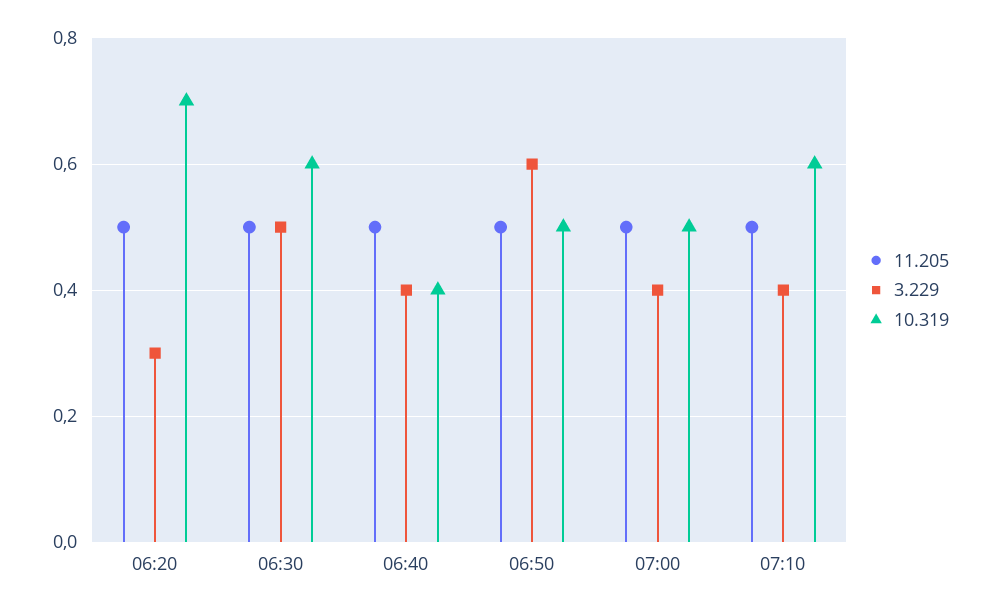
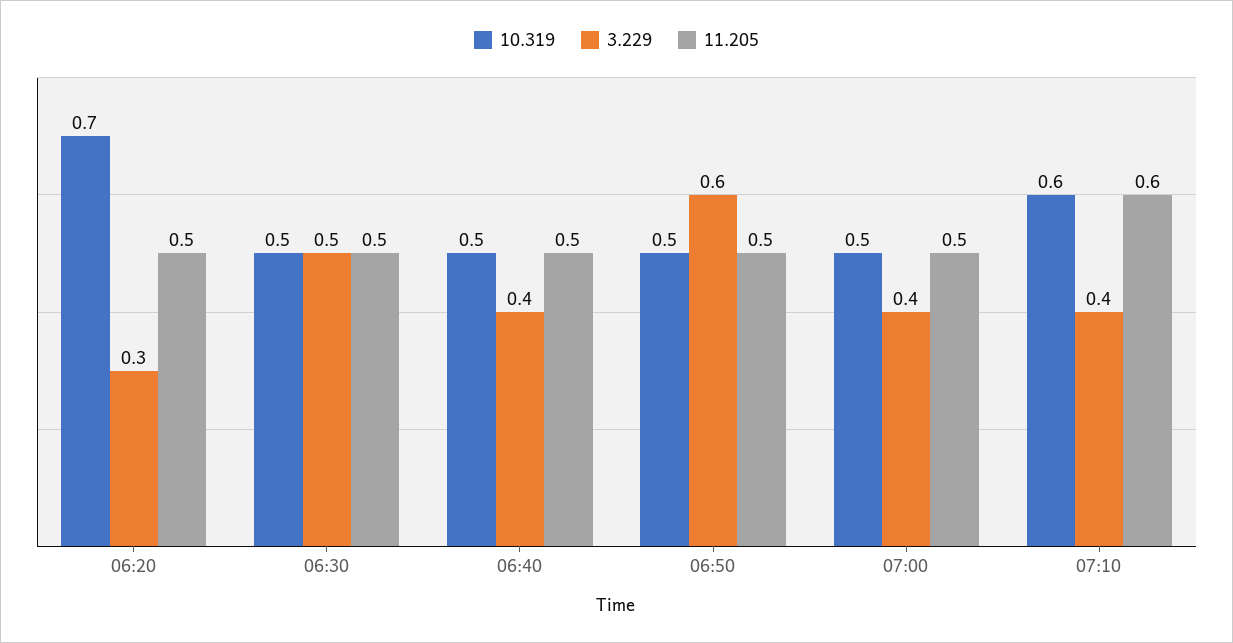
10.319, 06:30: 0.6 -> 0.5
10.319, 06:40: 0.4 -> 0.5
11.205, 07:10: 0.5 -> 0.6

